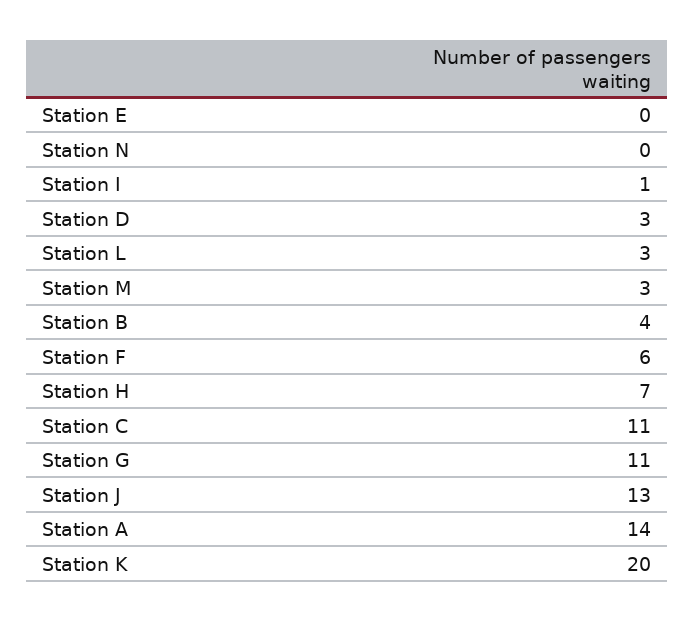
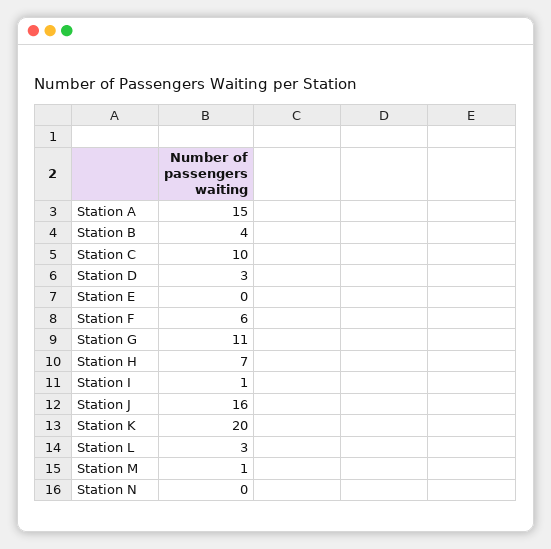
Station M: 3 -> 1
Station C: 11 -> 10
Station J: 13 -> 16
Station A: 14 -> 15

